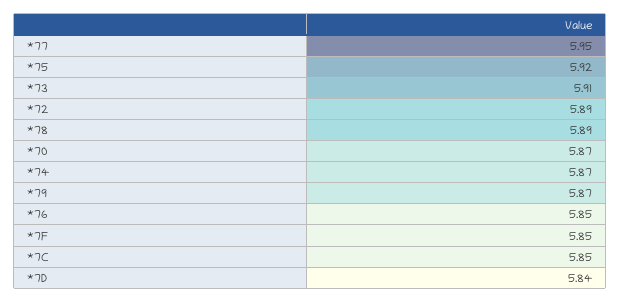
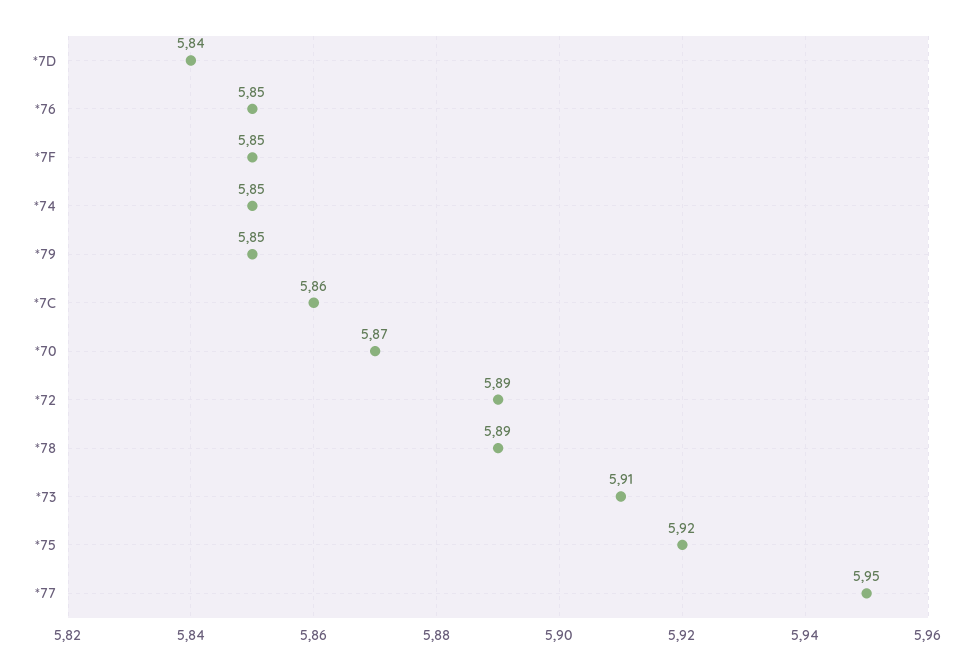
*74: 5.87 -> 5.85
*79: 5.87 -> 5.85
*7C: 5.85 -> 5.86

